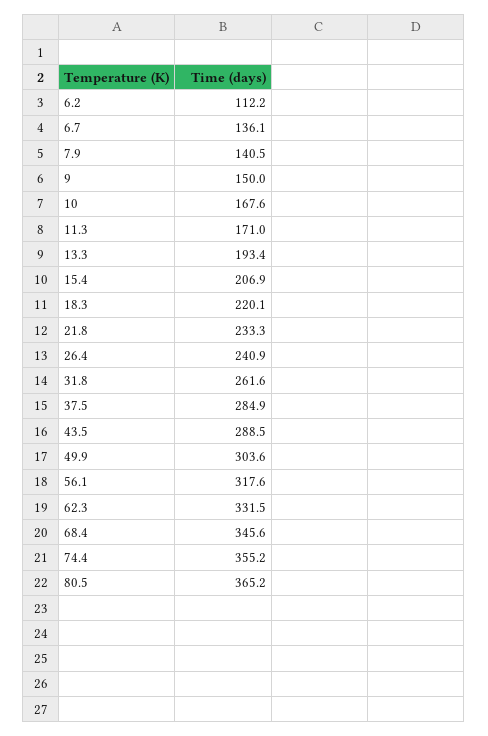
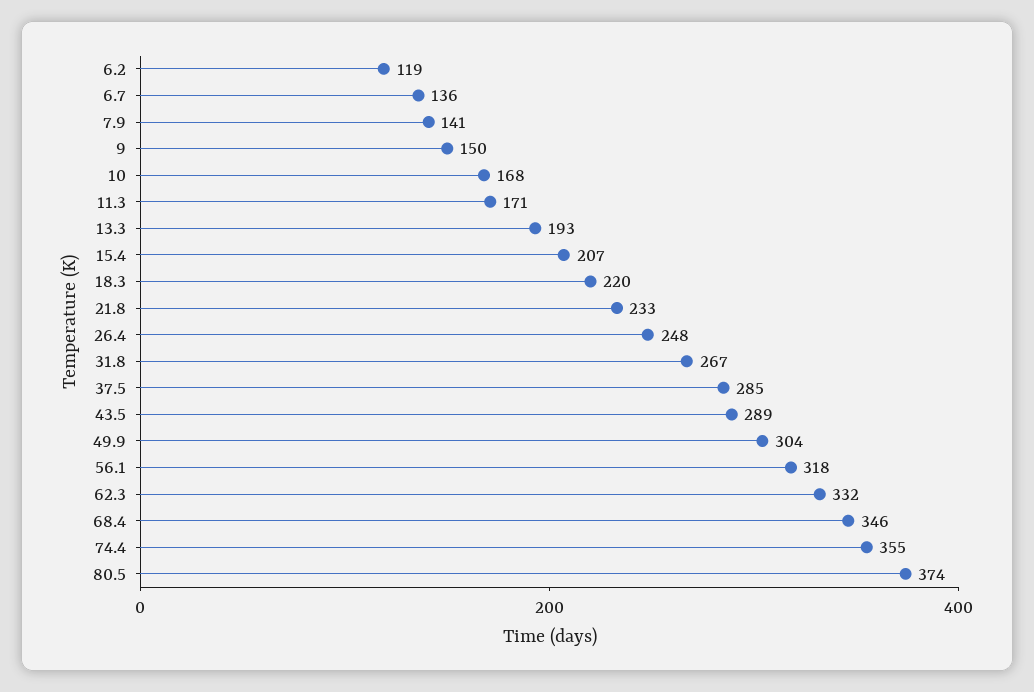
6.2: 112.2 -> 119
26.4: 240.9 -> 248
31.8: 261.6 -> 267
80.5: 365.2 -> 374

